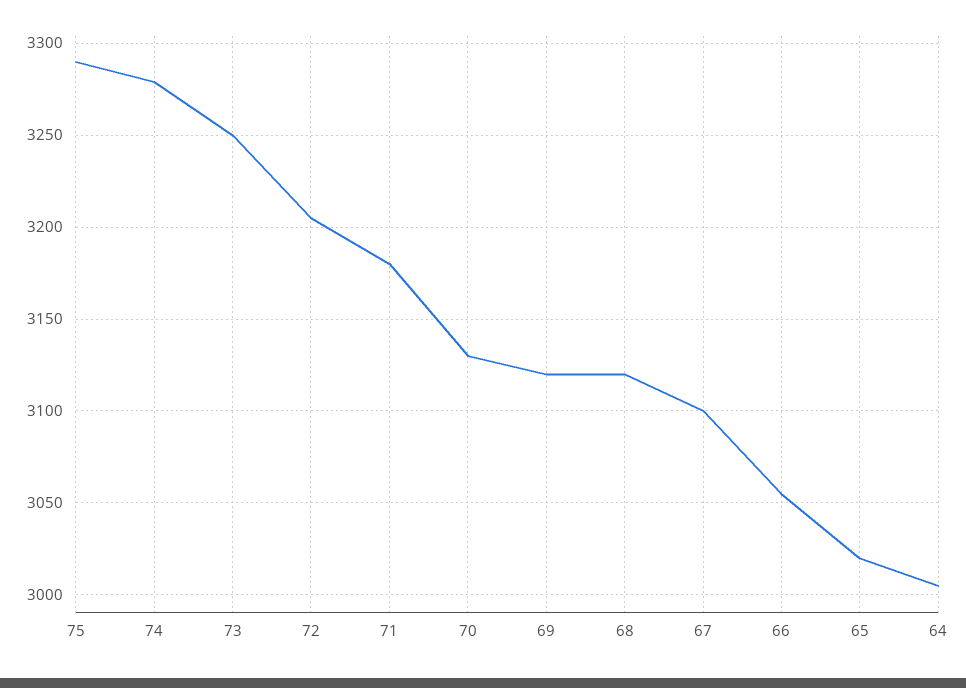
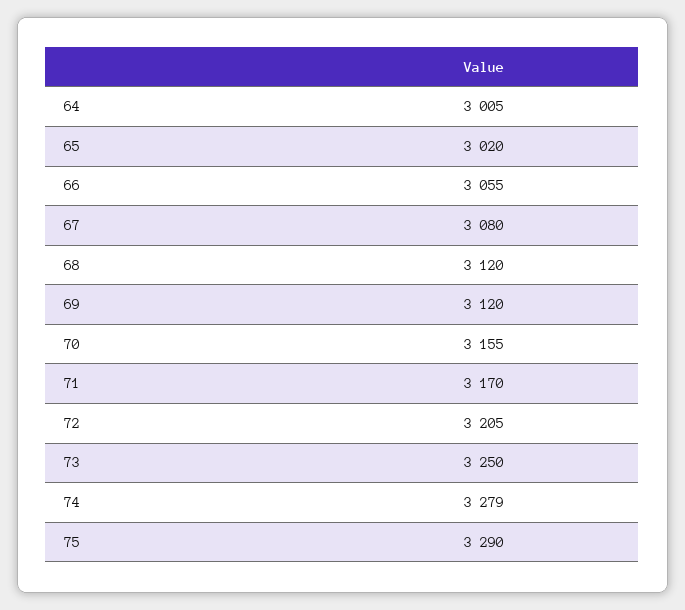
71: 3180 -> 3170
70: 3130 -> 3155
67: 3100 -> 3080

